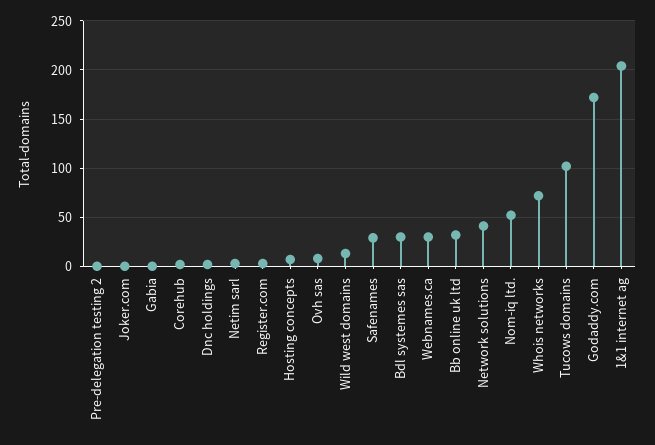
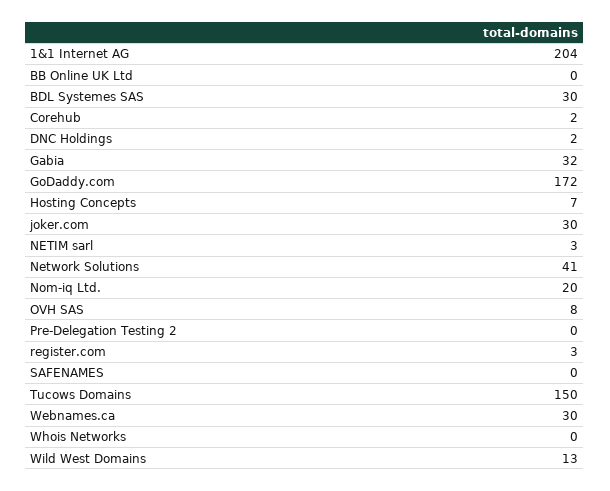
Joker.com: 0 -> 30
Gabia: 0 -> 32
Safenames: 30 -> 0
Bb online uk ltd: 30 -> 0
Nom-iq ltd.: 50 -> 20
Whois networks: 70 -> 0
Tucows domains: 100 -> 150

